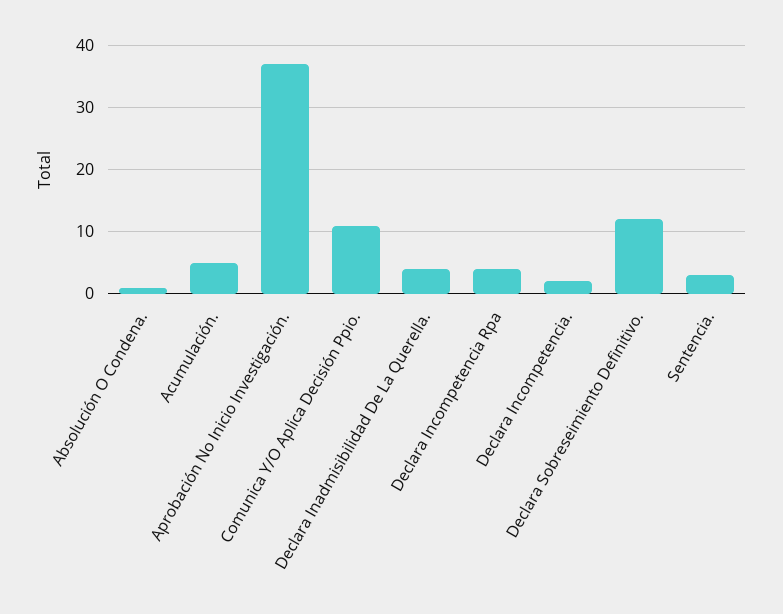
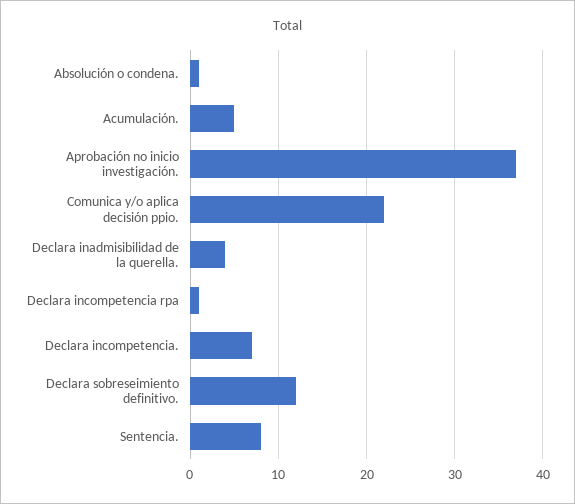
Comunica Y/O Aplica Decisión Ppio.: 11 -> 22
Declara Incompetencia Rpa: 4 -> 1
Declara Incompetencia.: 2 -> 7
Sentencia.: 3 -> 8

